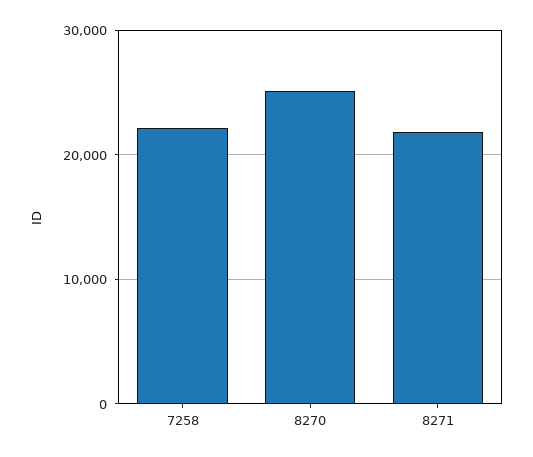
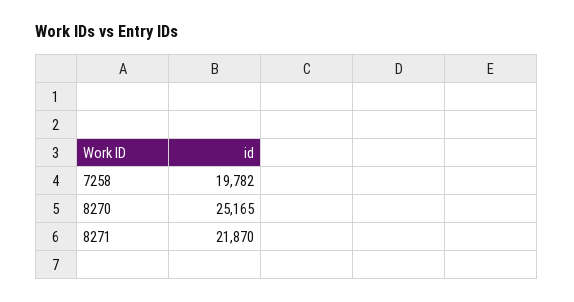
7258: 22000 -> 19782

